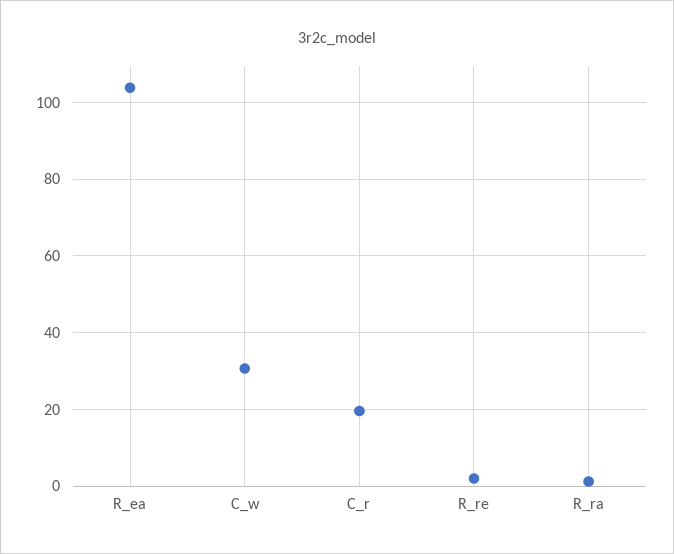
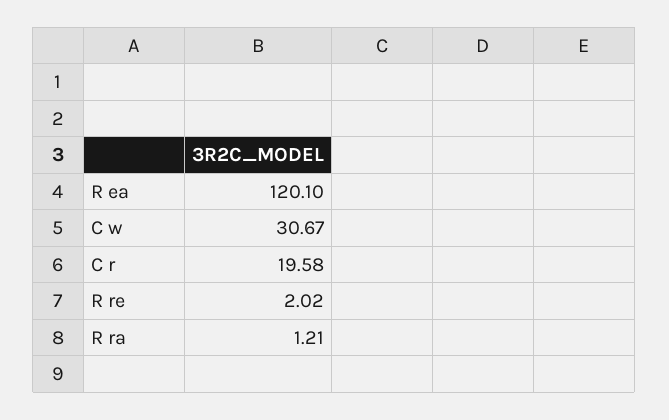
R_ea: 104 -> 120.1

